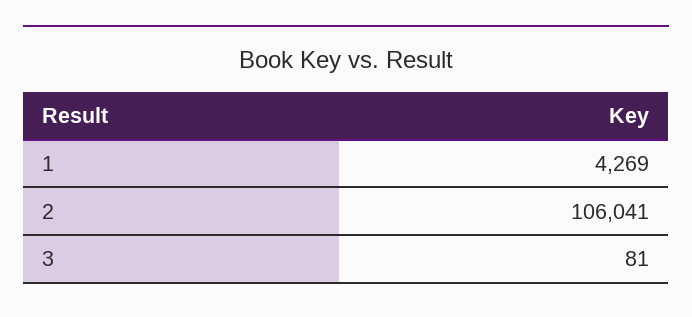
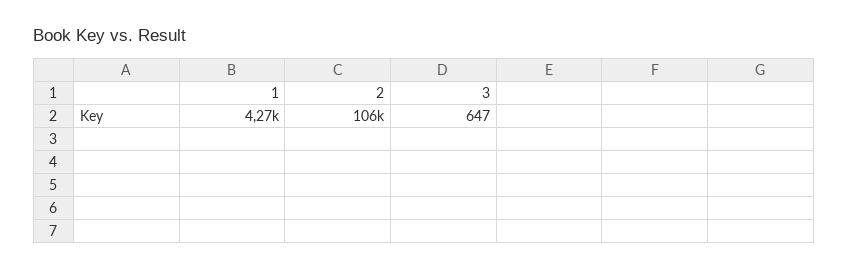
3: 81 -> 647

